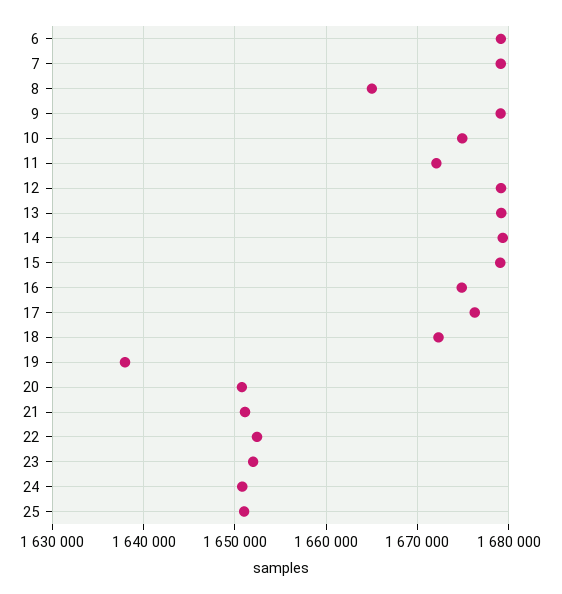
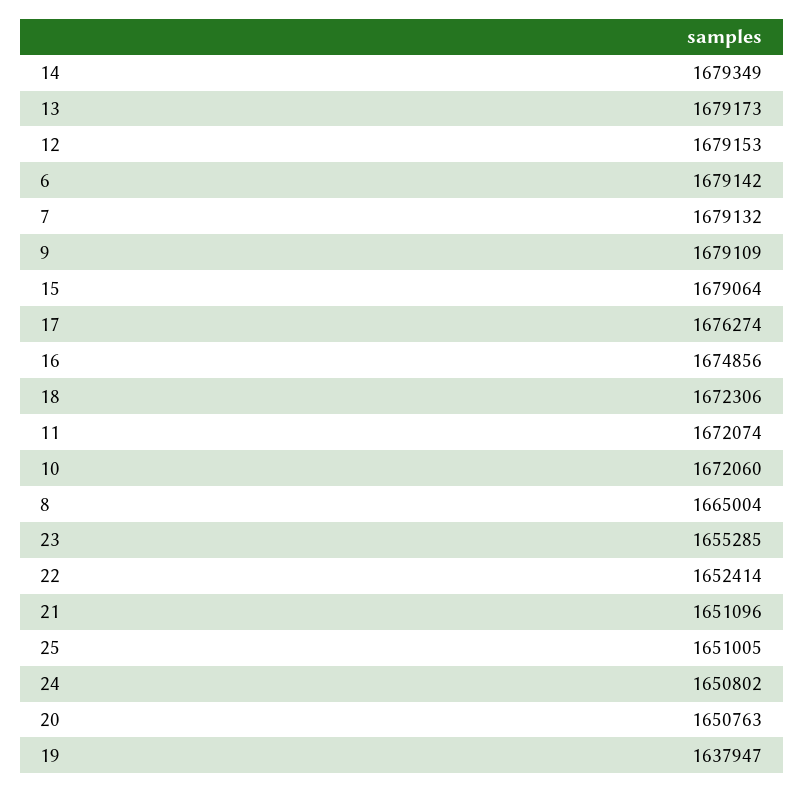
10: 1675000 -> 1672060
23: 1652000 -> 1655285

